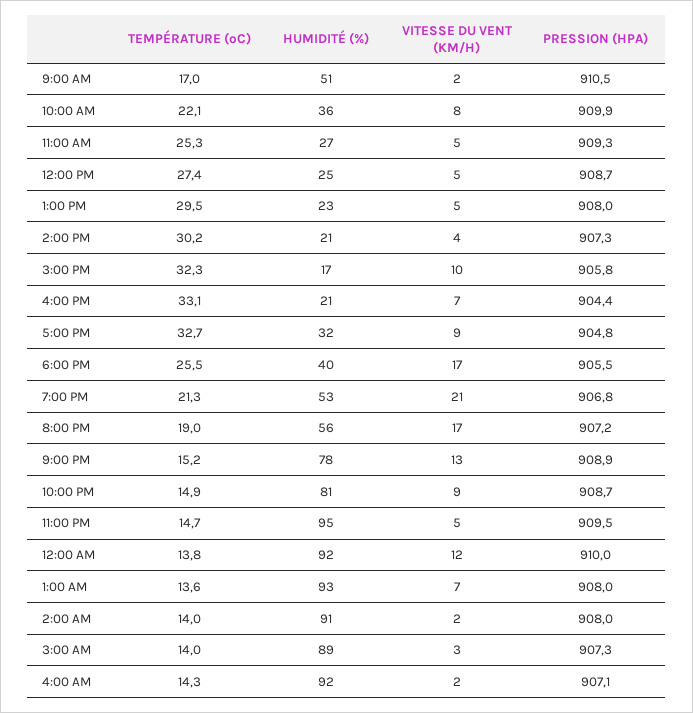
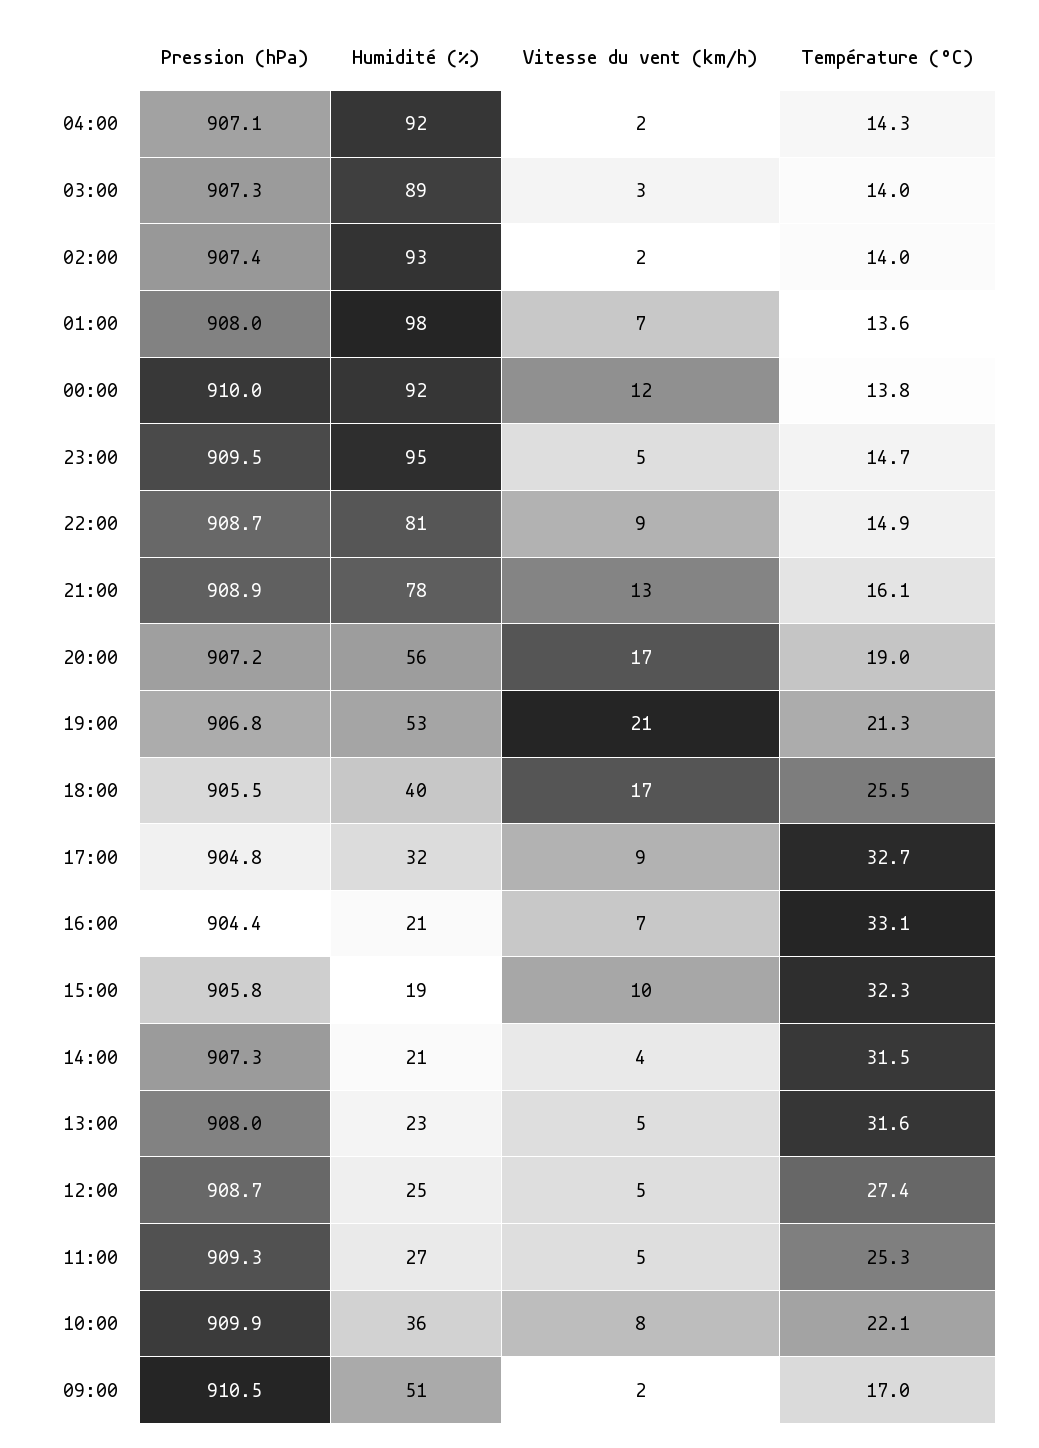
TEMPÉRATURE (ºC), 1:00 PM: 29.5 -> 31.6
TEMPÉRATURE (ºC), 2:00 PM: 30.2 -> 31.5
HUMIDITÉ (%), 3:00 PM: 17 -> 19
TEMPÉRATURE (ºC), 9:00 PM: 15.2 -> 16.1
HUMIDITÉ (%), 1:00 AM: 93 -> 98
HUMIDITÉ (%), 2:00 AM: 91 -> 93
PRESSION (HPA), 2:00 AM: 908 -> 907.4

